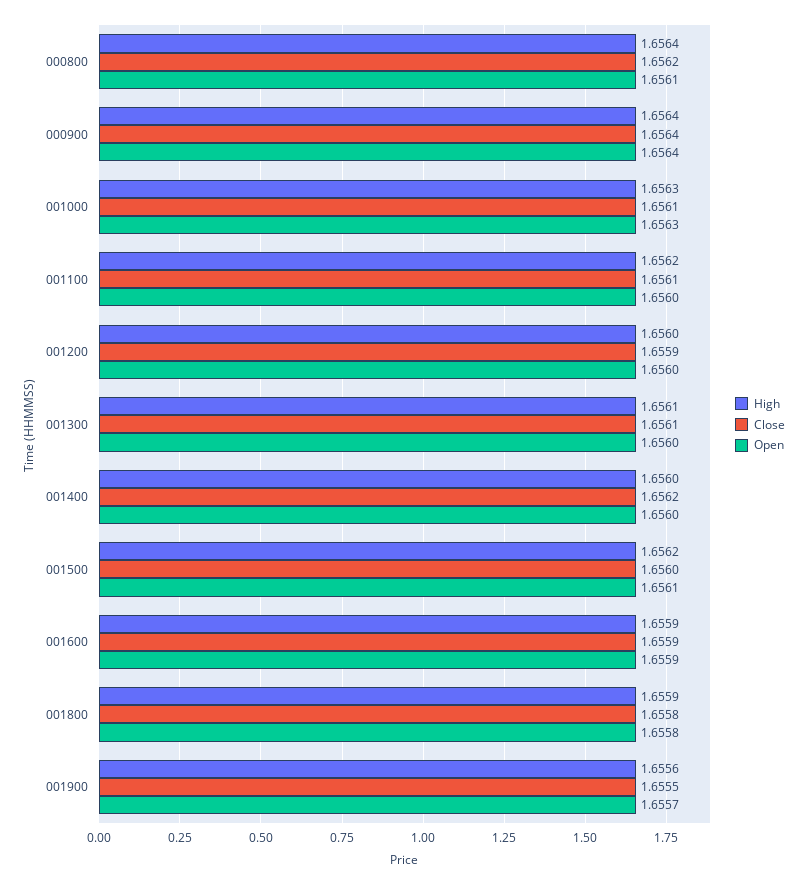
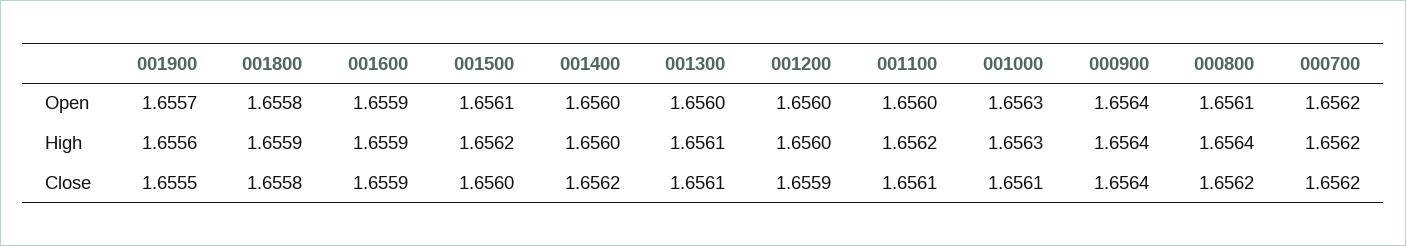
Open, 000700: none -> 1.6562
High, 000700: none -> 1.6562
Close, 000700: none -> 1.6562

